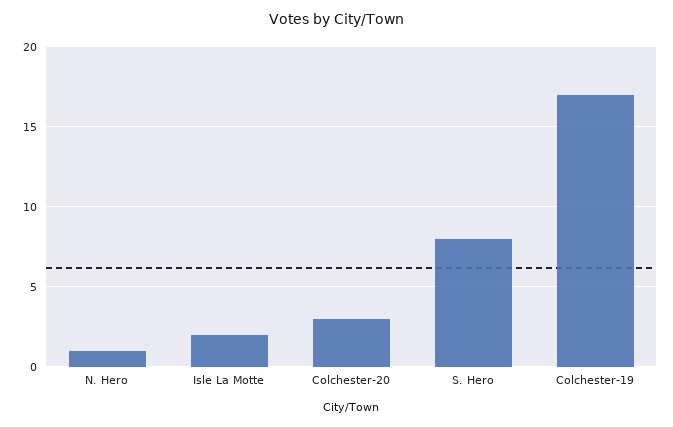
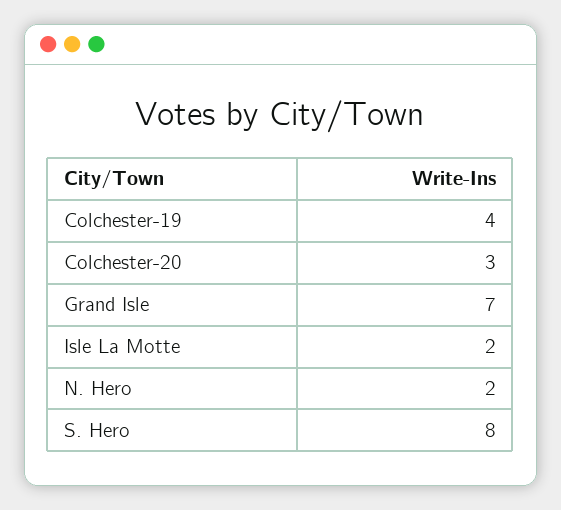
N. Hero: 1 -> 2
Colchester-19: 17 -> 4
Grand Isle: none -> 7

